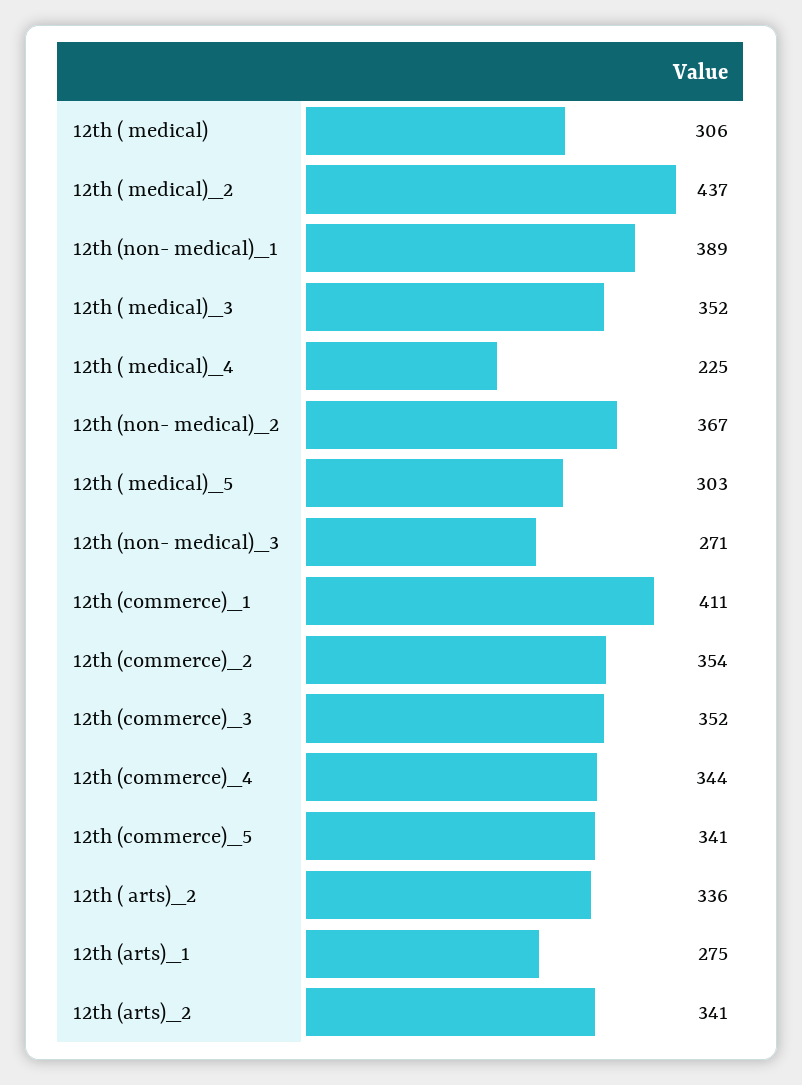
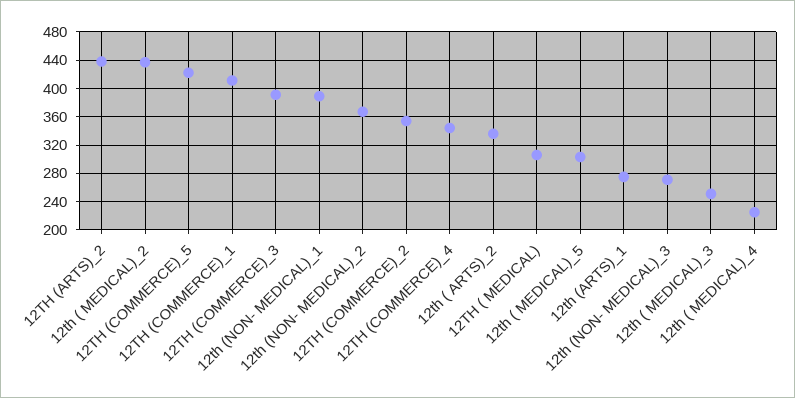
12th ( medical)_3: 352 -> 250
12th (commerce)_3: 352 -> 390
12th (commerce)_5: 341 -> 420
12th (arts)_2: 341 -> 440

